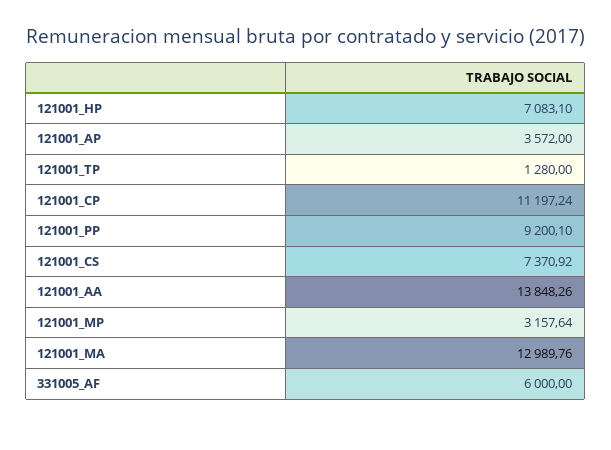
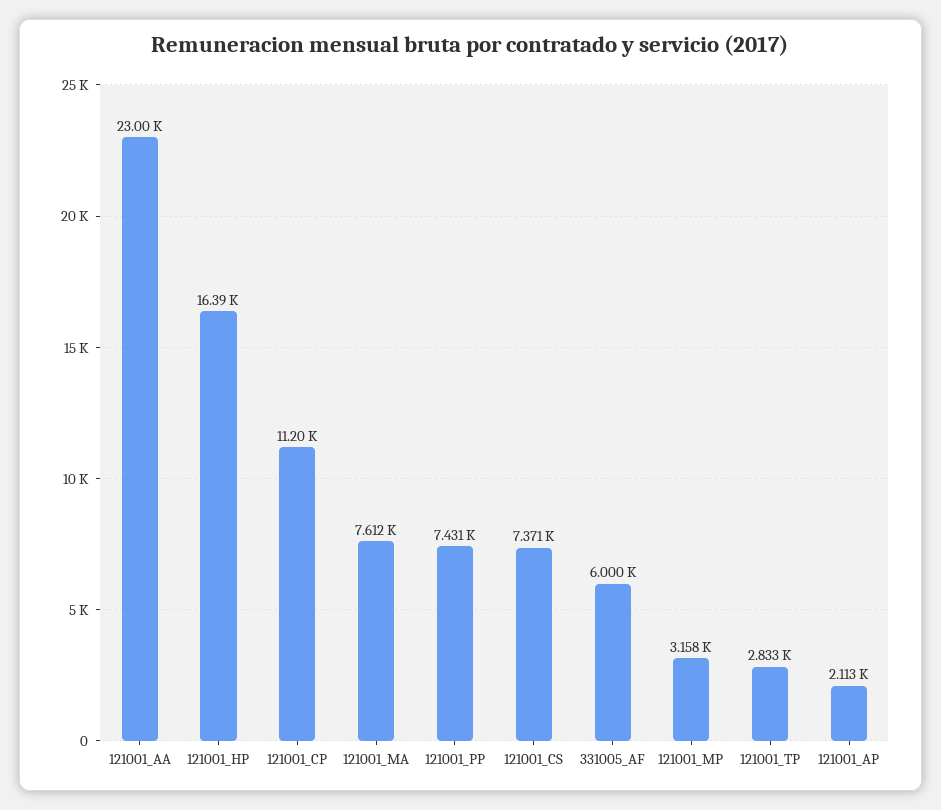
121001_HP: 7083.1 -> 16390
121001_AP: 3572 -> 2113
121001_TP: 1280 -> 2833
121001_PP: 9200.1 -> 7431
121001_AA: 13848.26 -> 23000
121001_MA: 12989.76 -> 7612

